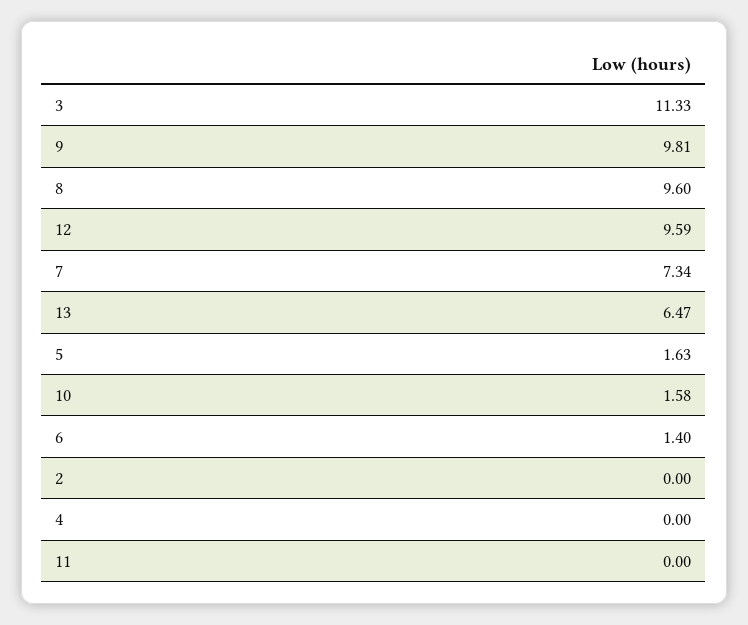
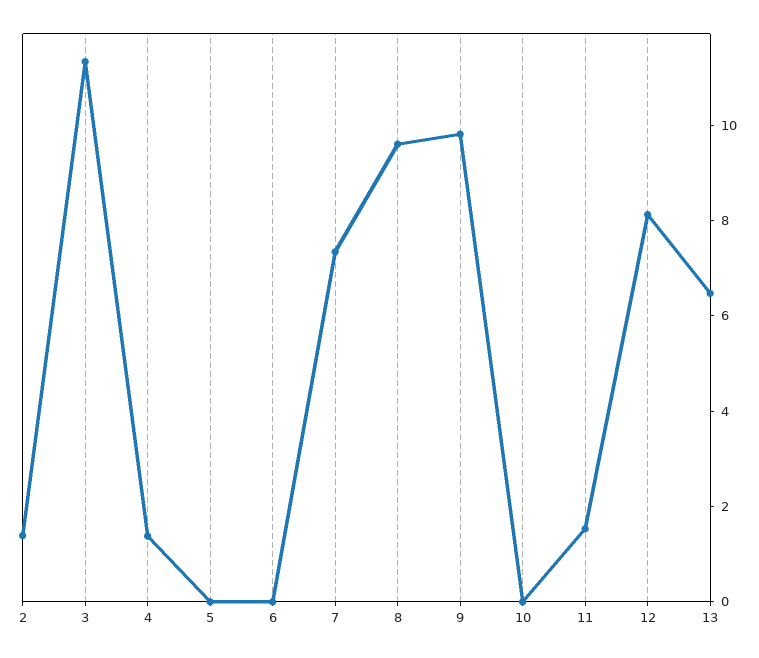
12: 9.59 -> 8
5: 1.63 -> 0
10: 1.58 -> 0
6: 1.4 -> 0
2: 0 -> 1.5
4: 0 -> 1.5
11: 0 -> 1.5

